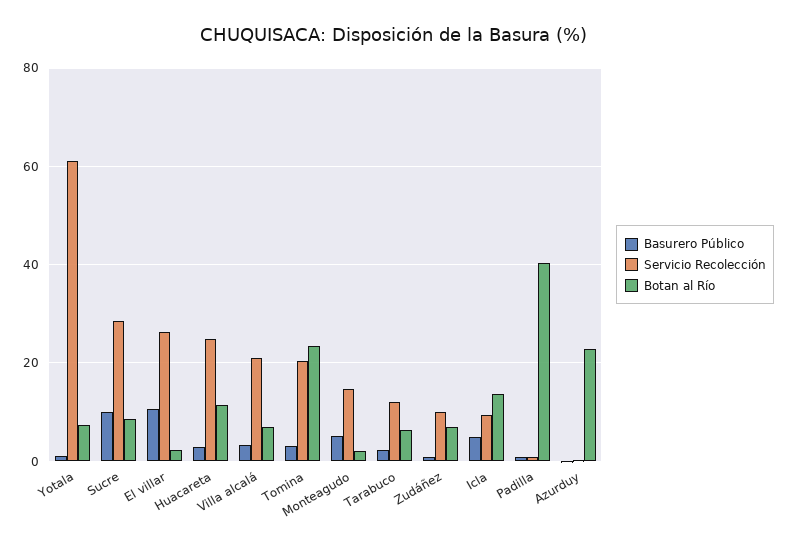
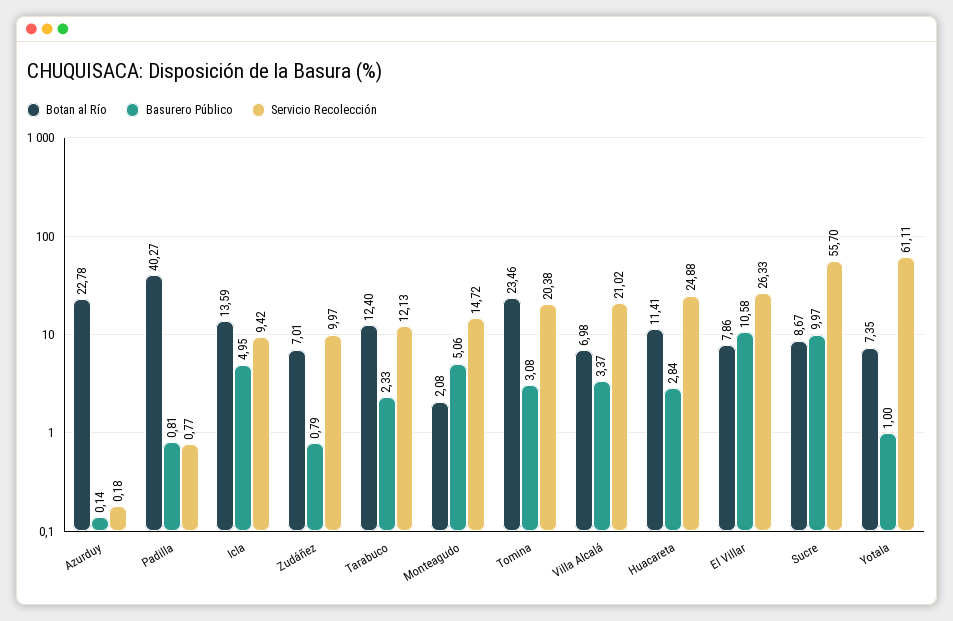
Servicio Recolección, Sucre: 28 -> 55.7
Botan al Río, El villar: 2 -> 7.86
Botan al Río, Tarabuco: 6 -> 12.4

